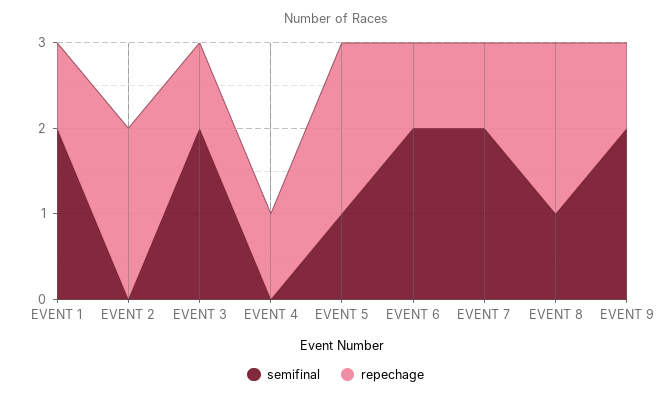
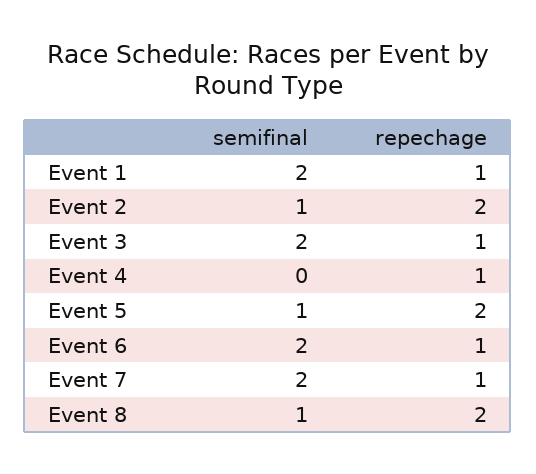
semifinal, EVENT 2: 0 -> 1
semifinal, EVENT 9: 2 -> none
repechage, EVENT 9: 1 -> none

